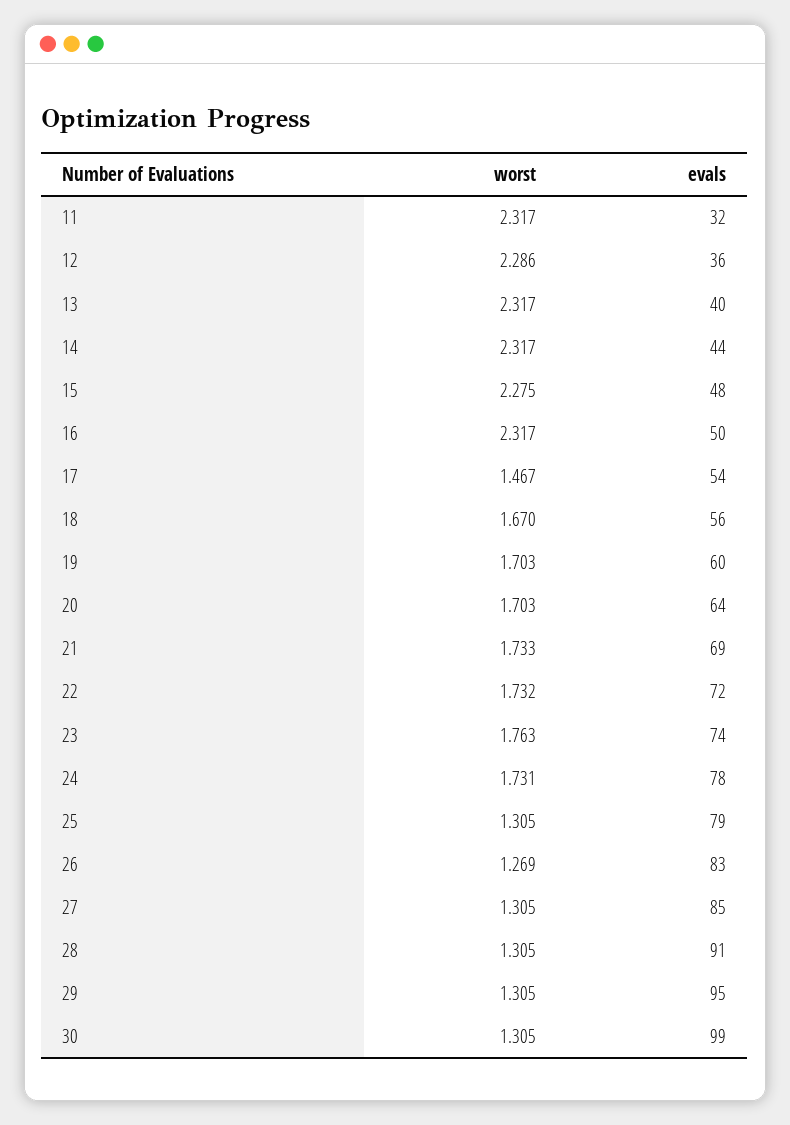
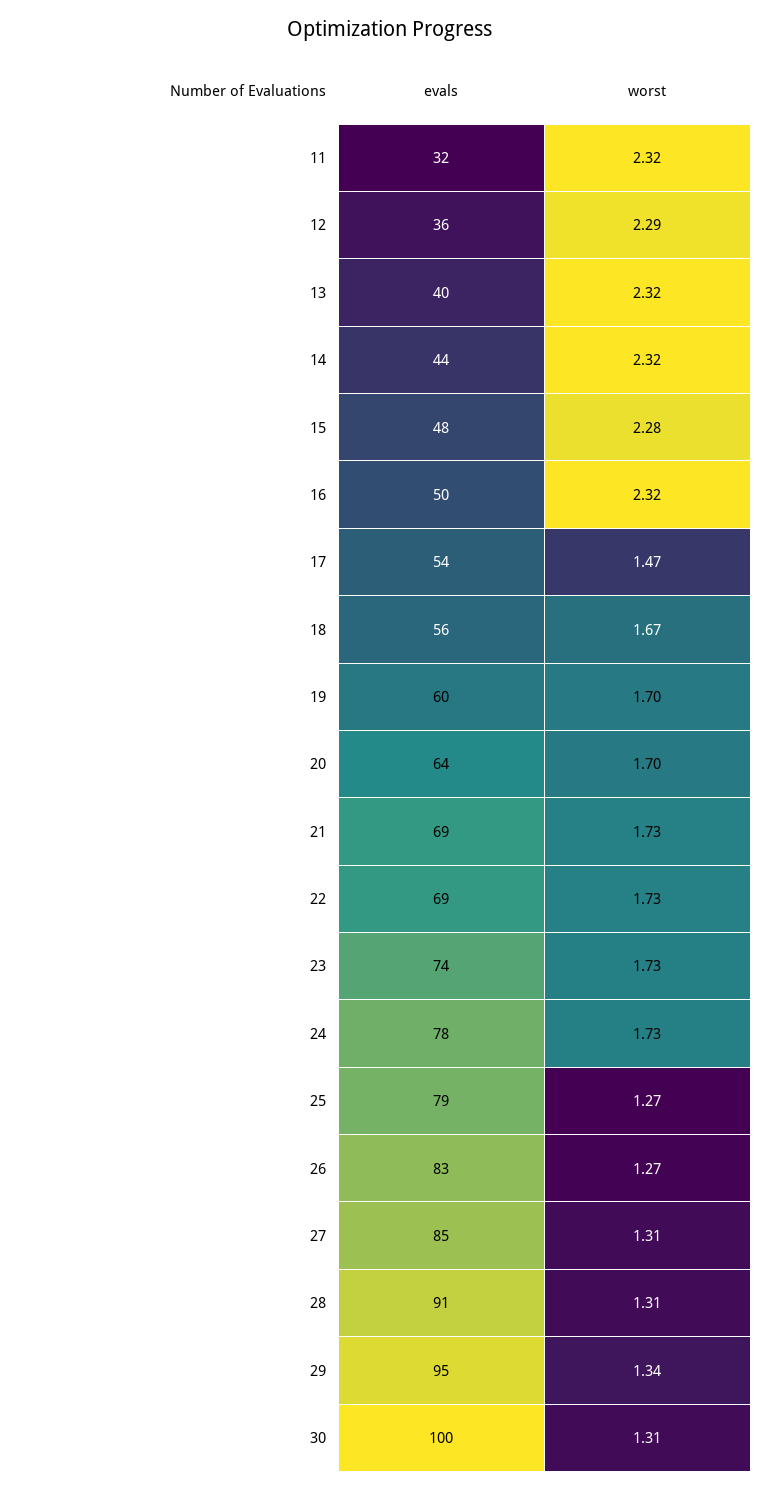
evals, 22: 72 -> 69
worst, 23: 1.763 -> 1.73
worst, 25: 1.305 -> 1.27
worst, 29: 1.305 -> 1.34
evals, 30: 99 -> 100

